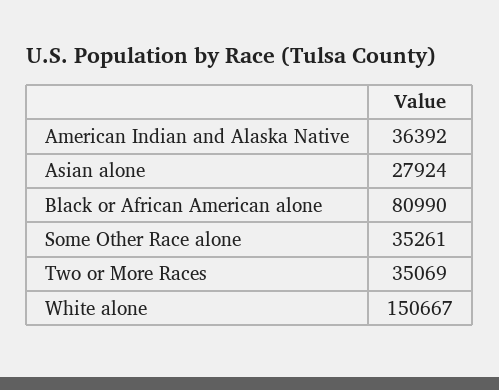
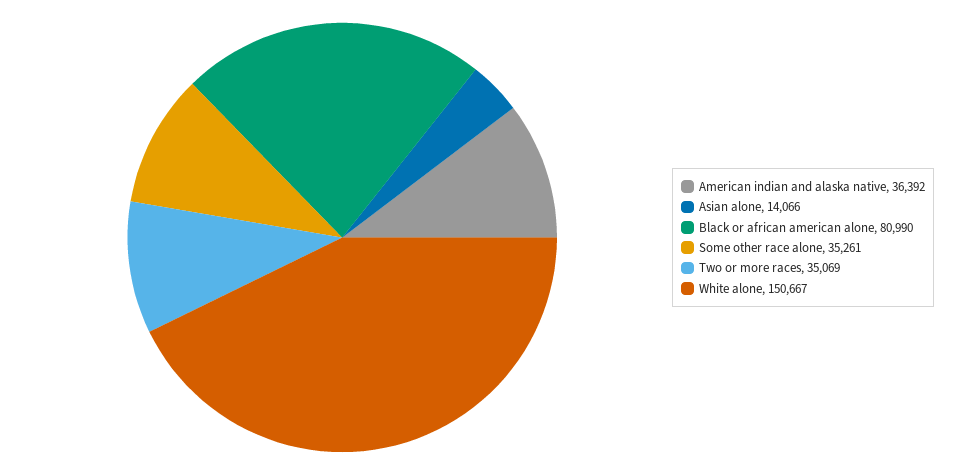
Asian alone: 27924 -> 14066

